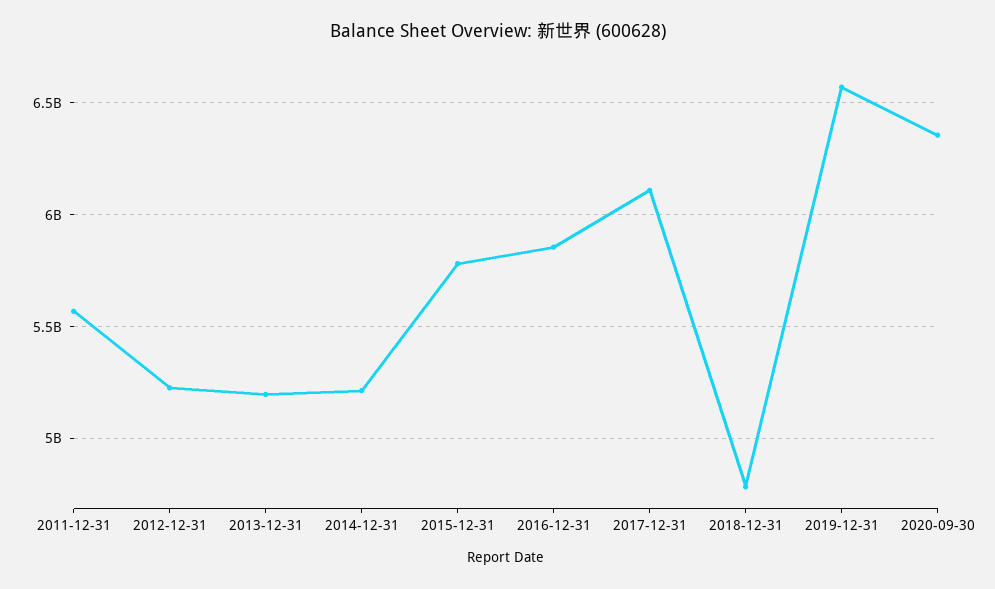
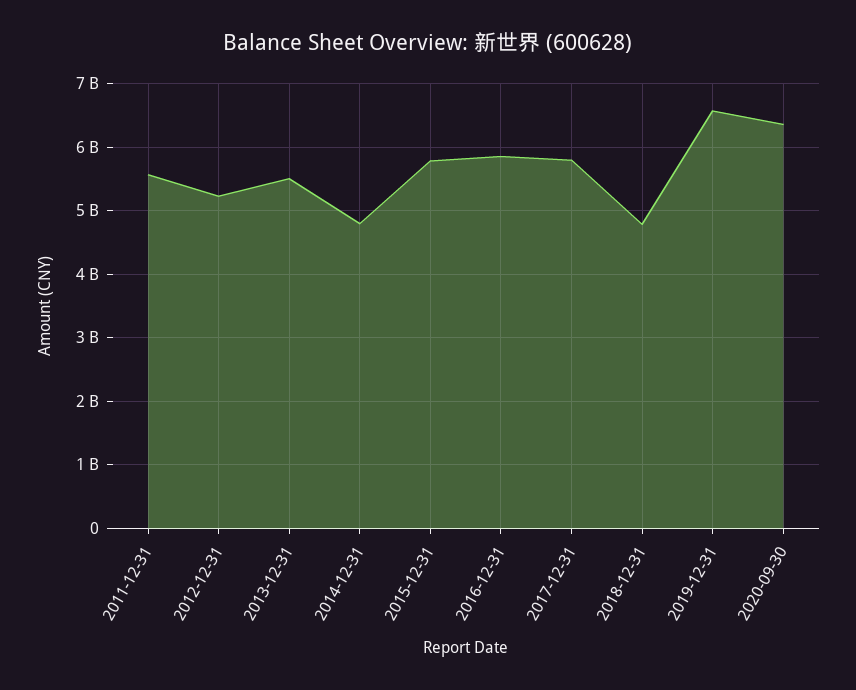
2013-12-31: 5200000000 -> 5500000000
2014-12-31: 5200000000 -> 4800000000
2017-12-31: 6100000000 -> 5800000000

